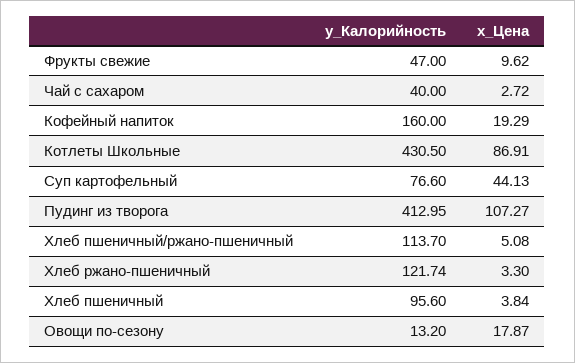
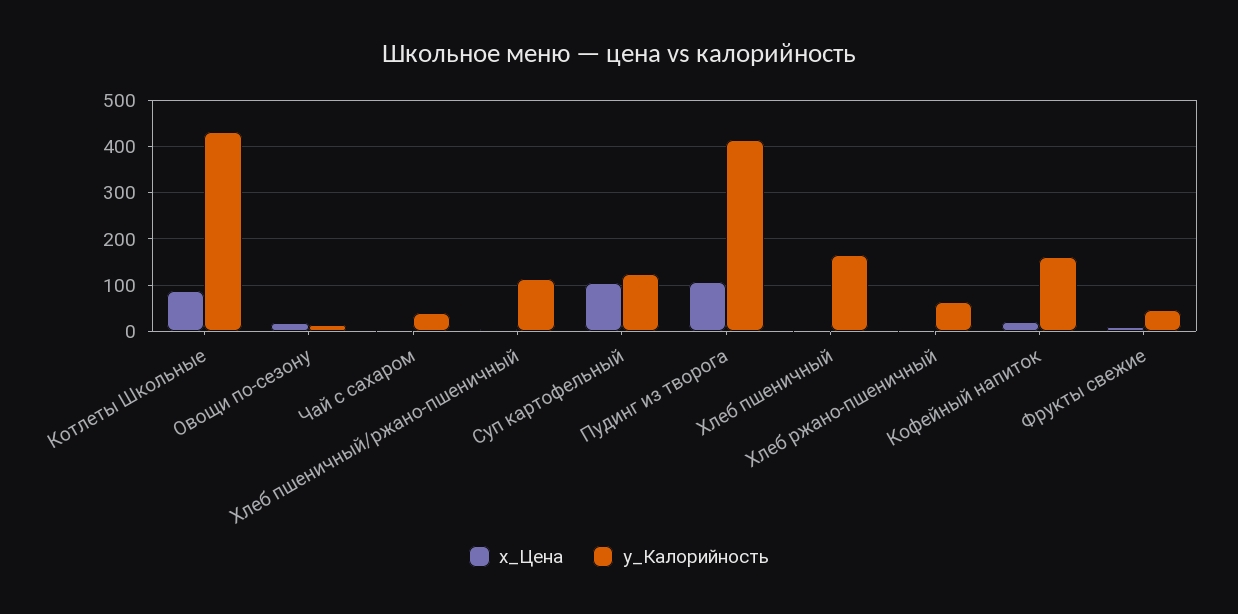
y_Калорийность, Суп картофельный: 76.6 -> 120
x_Цена, Суп картофельный: 44.13 -> 100
y_Калорийность, Хлеб ржано-пшеничный: 121.74 -> 60
y_Калорийность, Хлеб пшеничный: 95.6 -> 160

